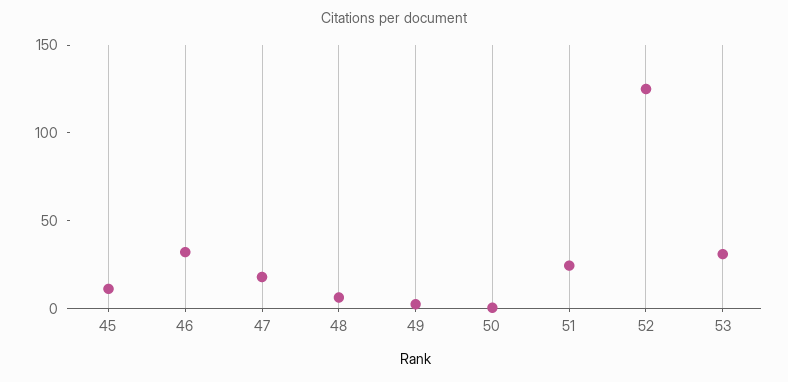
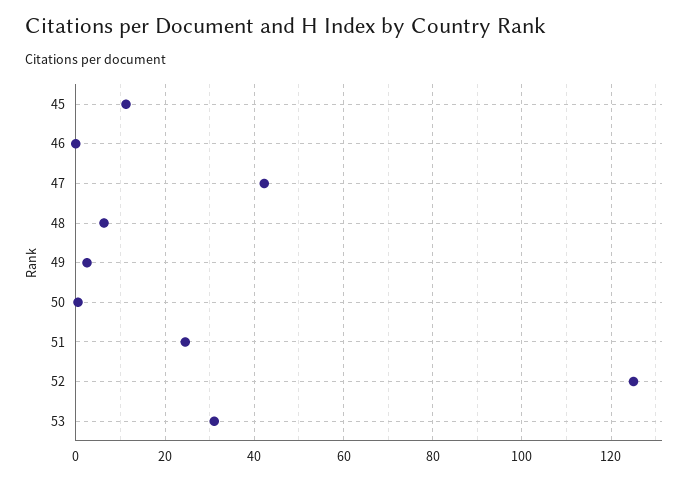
46: 30 -> 0
47: 20 -> 42

